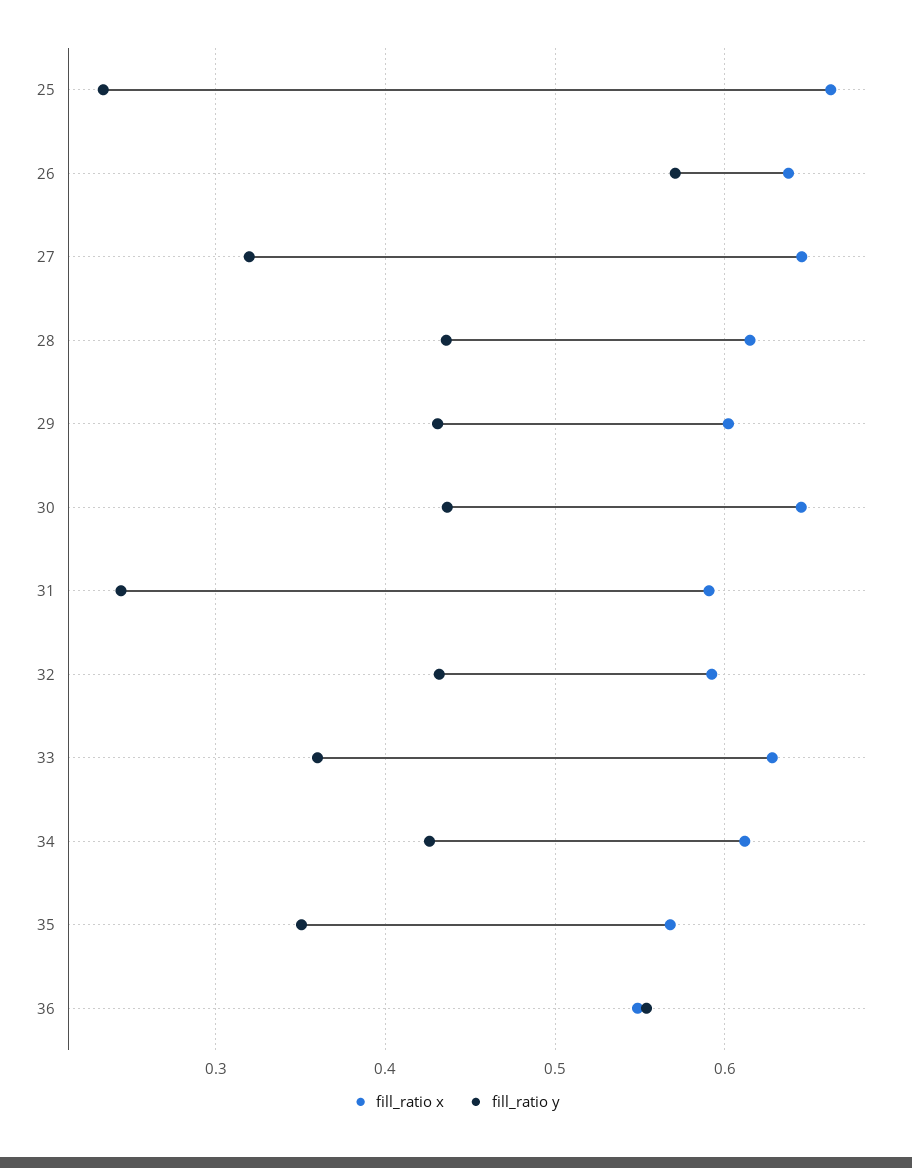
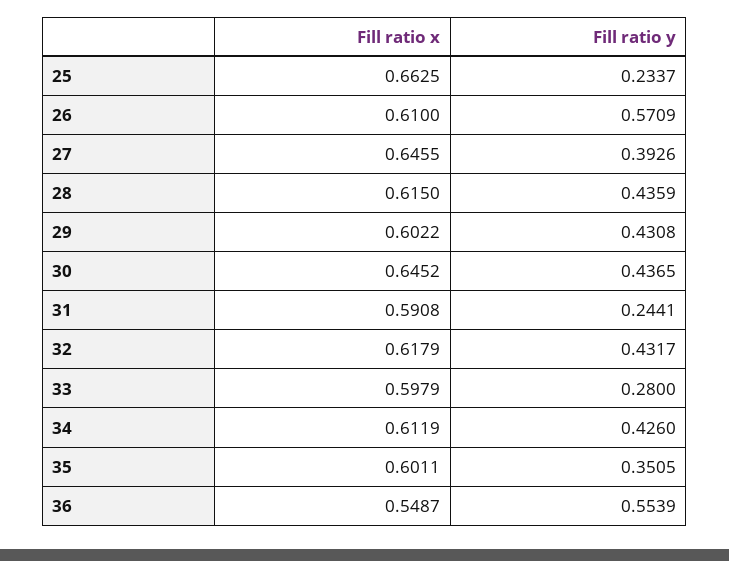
fill_ratio x, 26: 0.64 -> 0.61
fill_ratio y, 27: 0.32 -> 0.3926
fill_ratio x, 32: 0.59 -> 0.6179
fill_ratio x, 33: 0.63 -> 0.5979
fill_ratio y, 33: 0.36 -> 0.28
fill_ratio x, 35: 0.57 -> 0.6011

